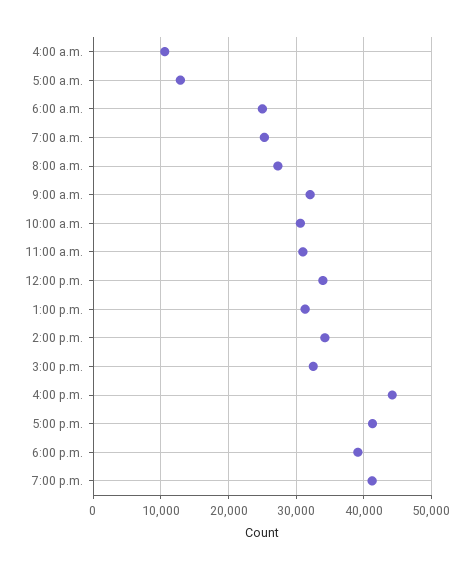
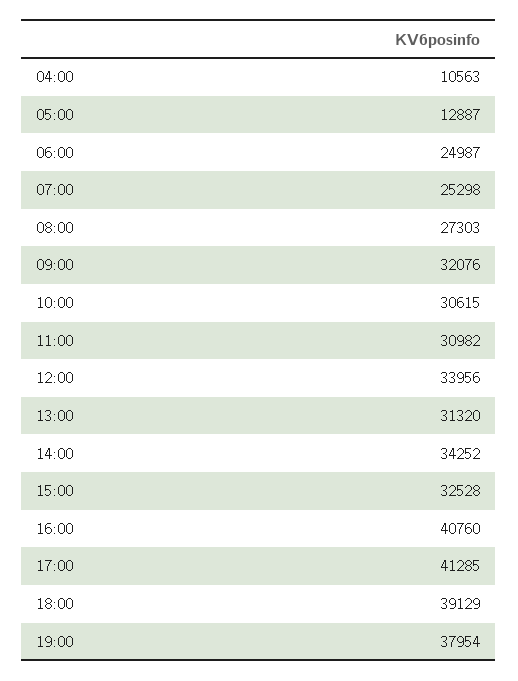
4:00 p.m.: 44000 -> 40760
7:00 p.m.: 41000 -> 37954

